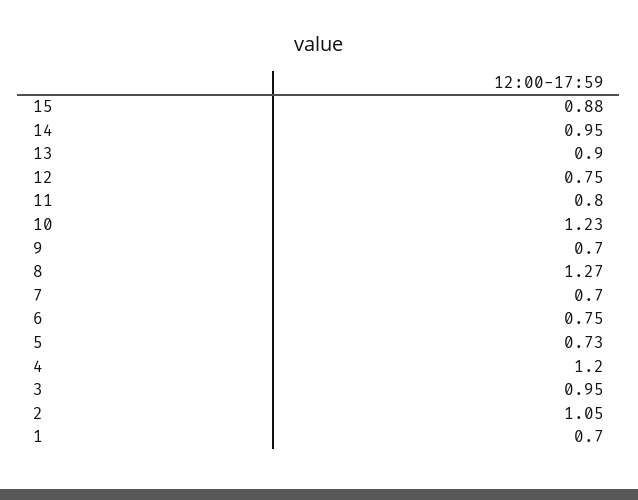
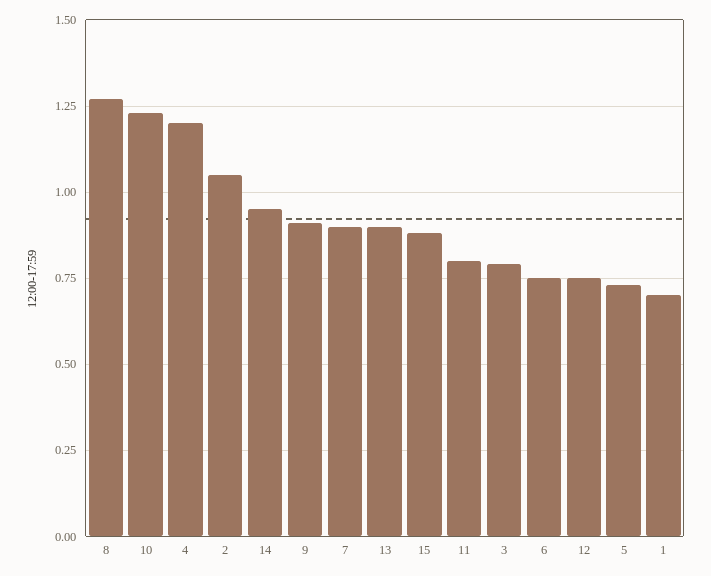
9: 0.7 -> 0.9
7: 0.7 -> 0.9
3: 0.95 -> 0.8

